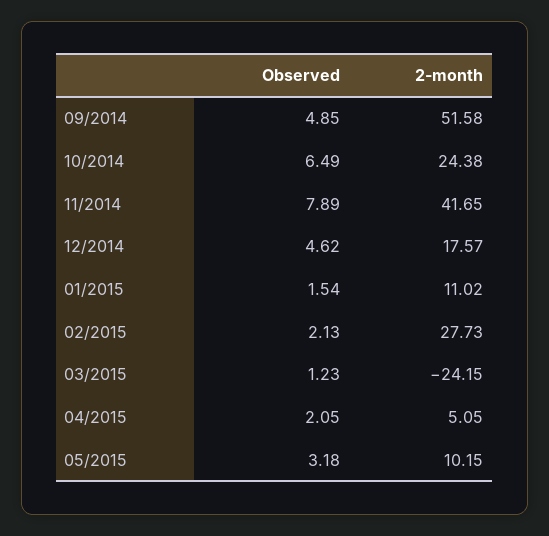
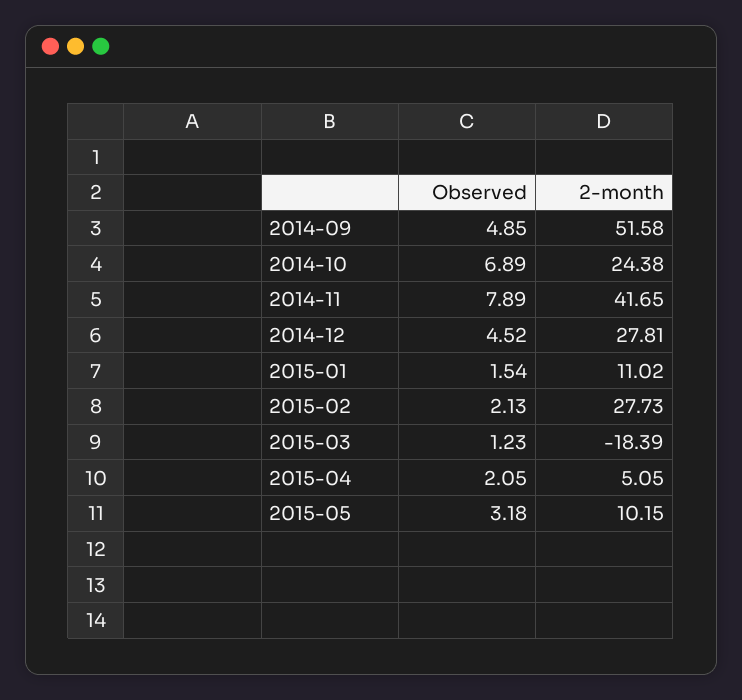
Observed, 10/2014: 6.49 -> 6.89
Observed, 12/2014: 4.62 -> 4.52
2-month, 12/2014: 17.57 -> 27.81
2-month, 03/2015: -24.15 -> -18.39

